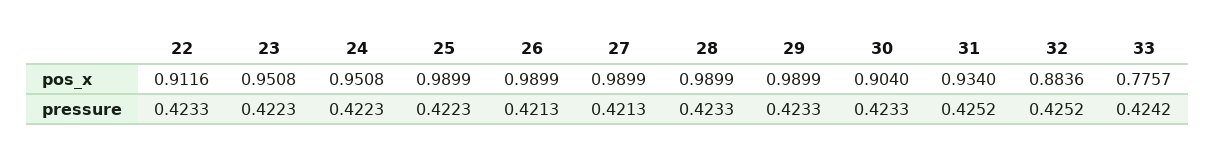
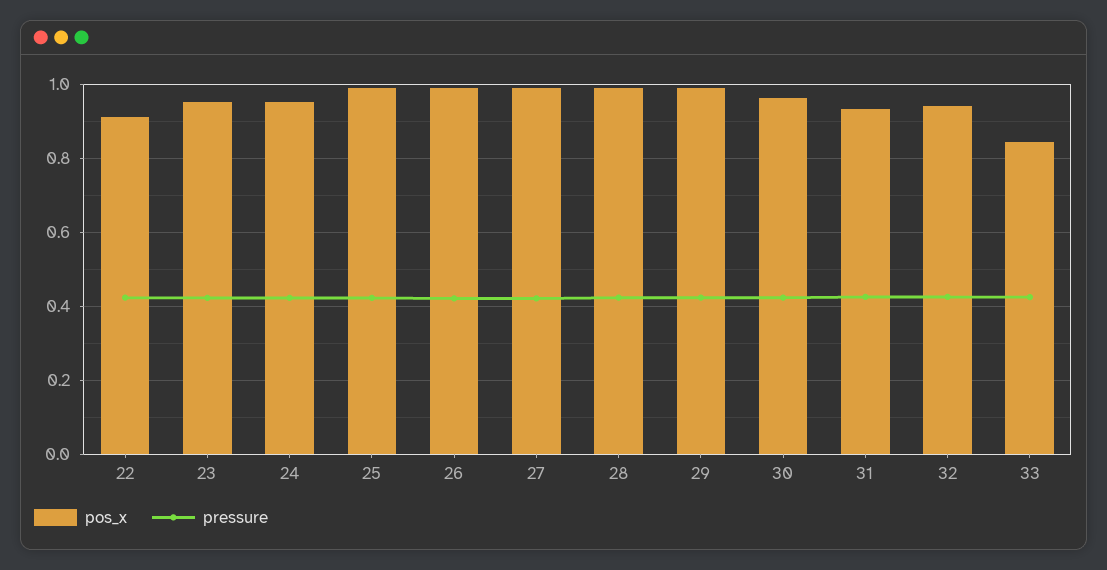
pos_x, 30: 0.904 -> 0.96
pos_x, 32: 0.8836 -> 0.94
pos_x, 33: 0.7757 -> 0.84

